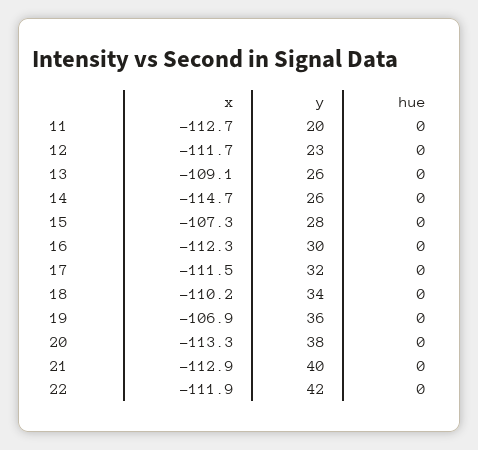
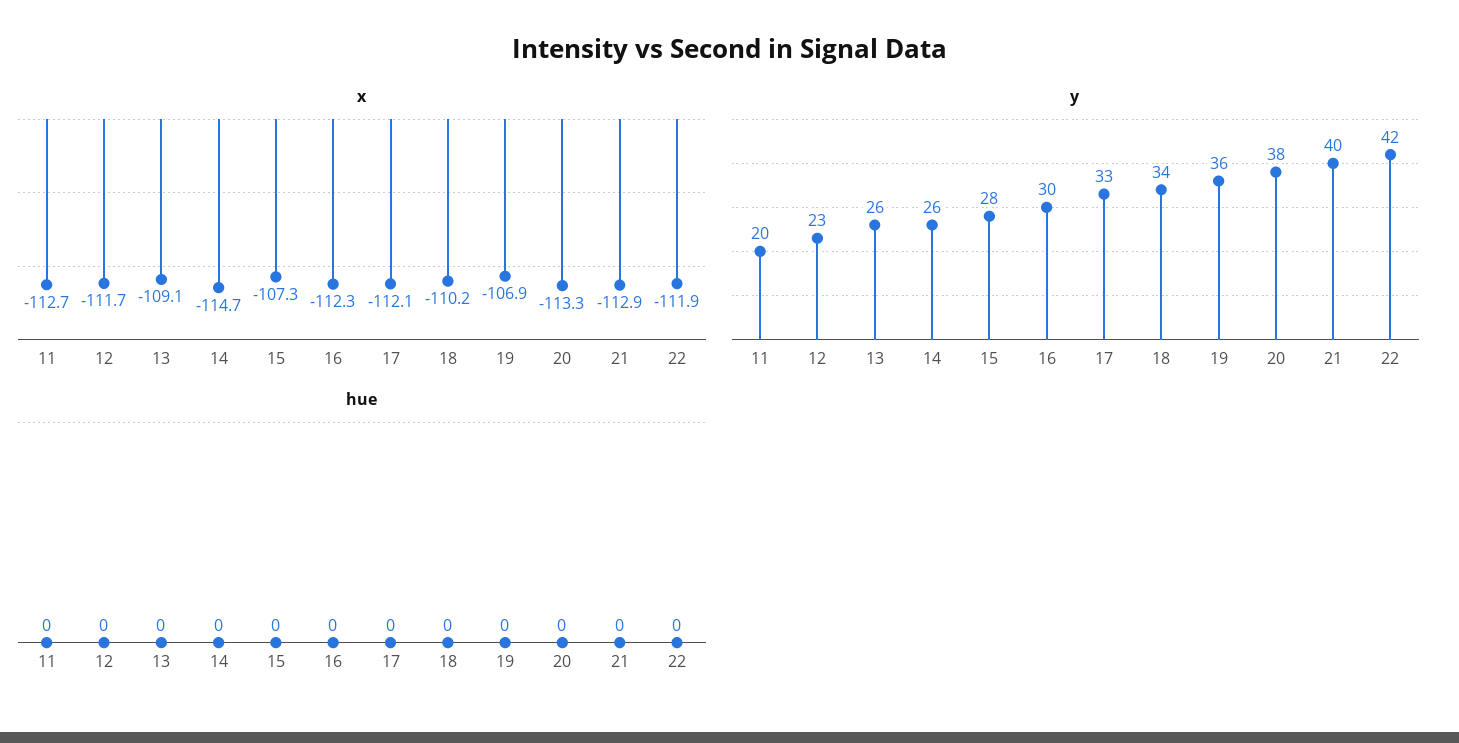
x, 17: -111.5 -> -112.1
y, 17: 32 -> 33

